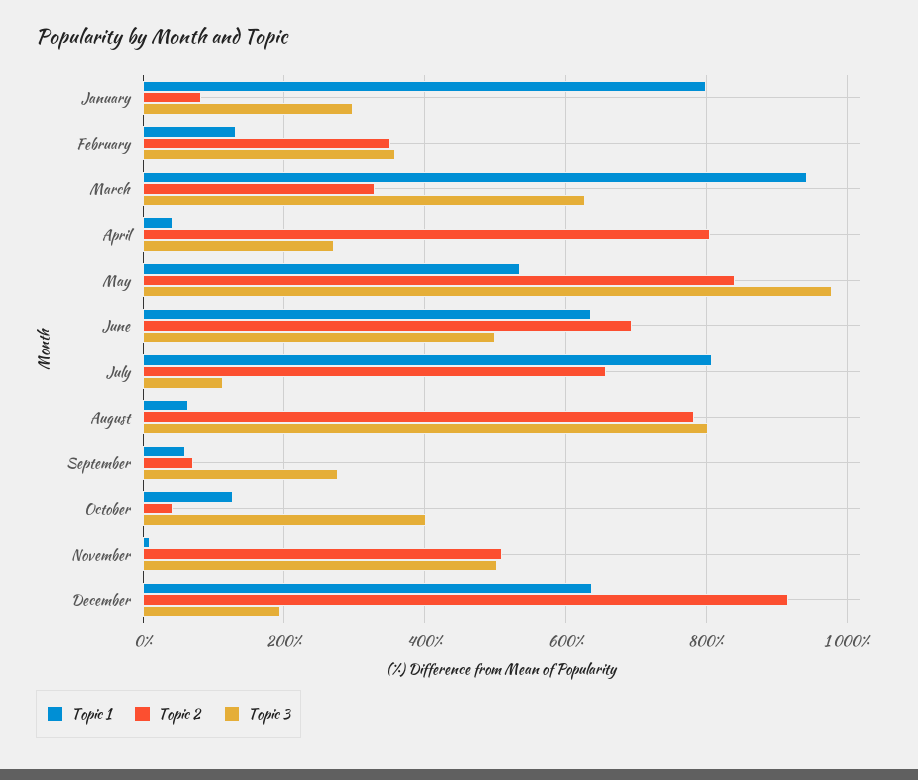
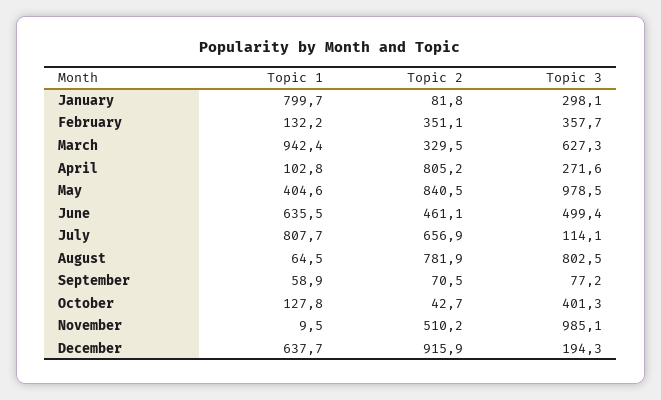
Topic 1, April: 40 -> 102.8
Topic 1, May: 540 -> 404.6
Topic 2, June: 700 -> 461.1
Topic 3, September: 280 -> 77.2
Topic 3, November: 500 -> 985.1

